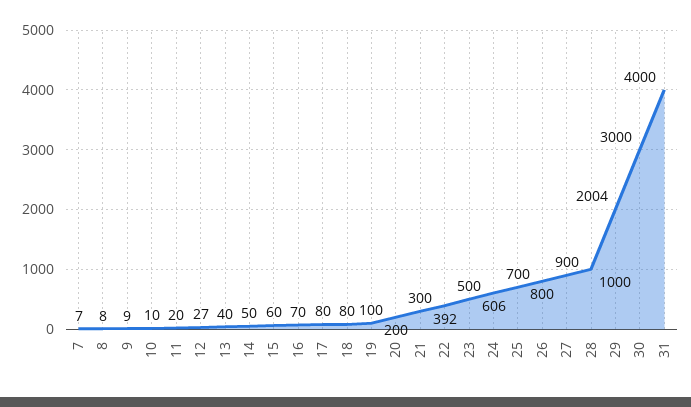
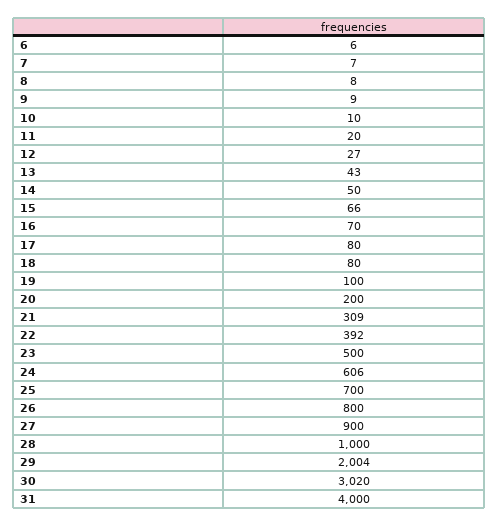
13: 40 -> 43
15: 60 -> 66
21: 300 -> 309
30: 3000 -> 3020
6: none -> 6

